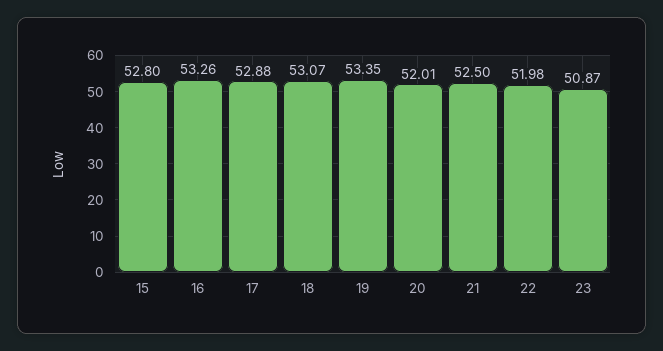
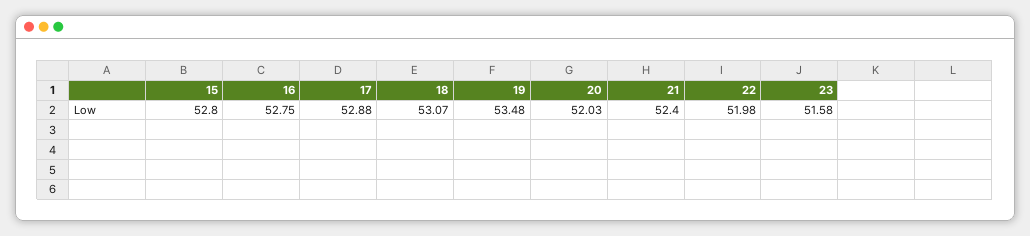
16: 53.26 -> 52.75
19: 53.35 -> 53.48
20: 52.01 -> 52.03
21: 52.5 -> 52.4
23: 50.87 -> 51.58

